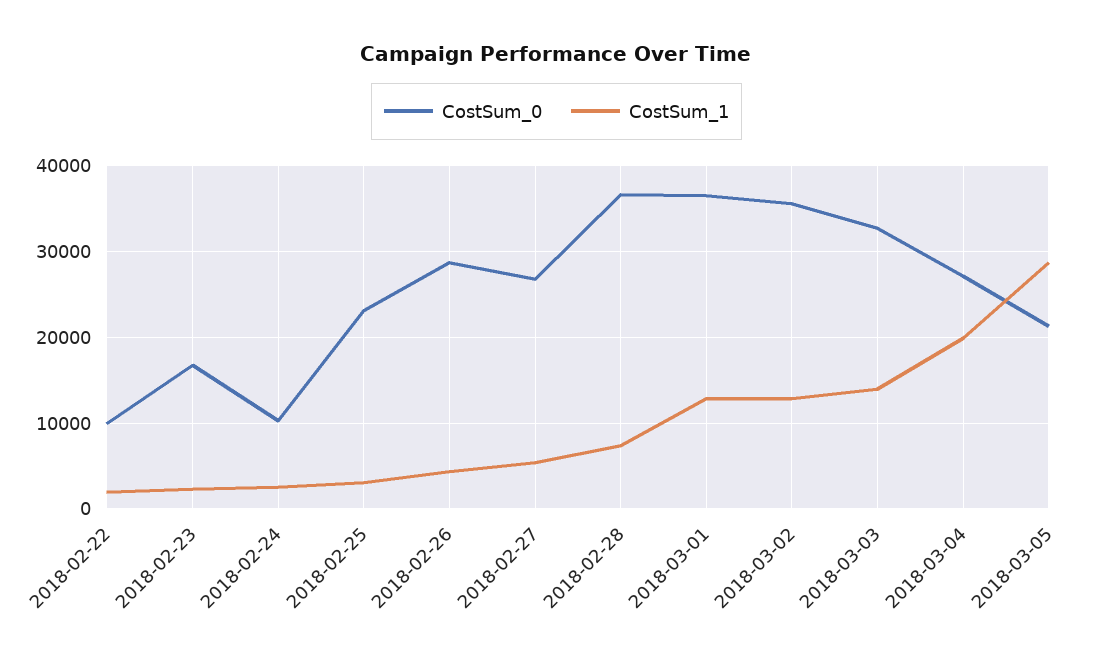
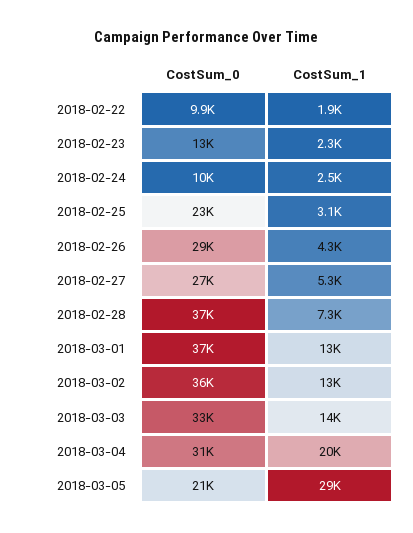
CostSum_0, 2018-02-23: 17000 -> 13000
CostSum_0, 2018-03-04: 27000 -> 31000

